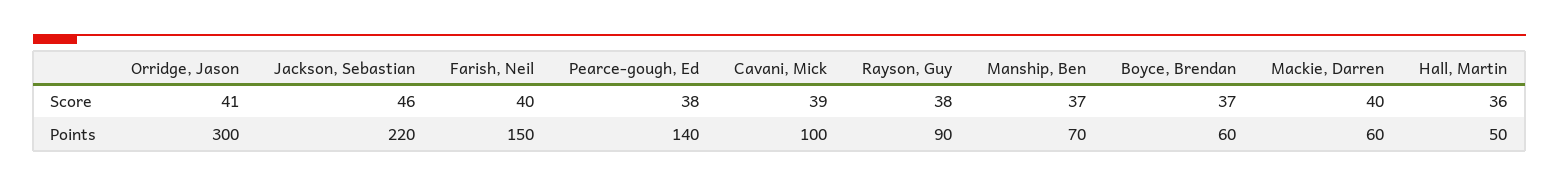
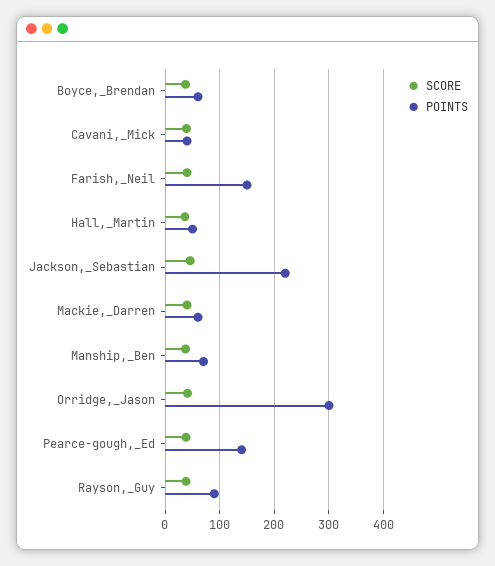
Points, Cavani, Mick: 100 -> 40

